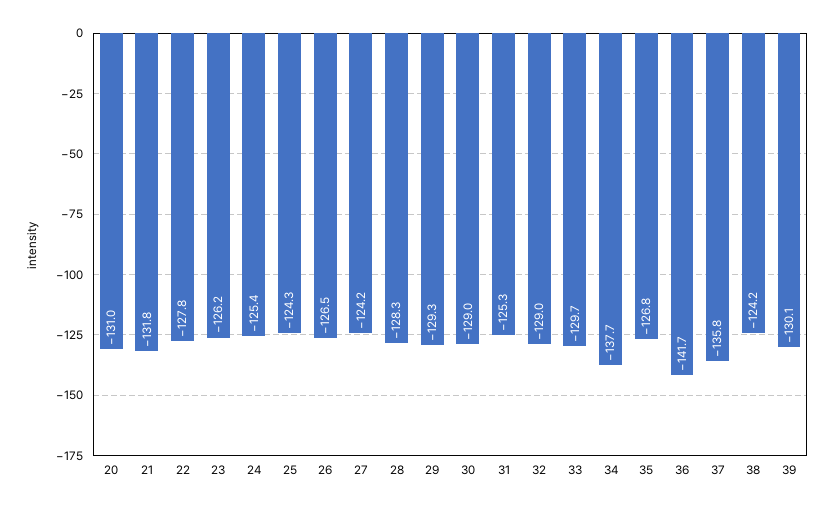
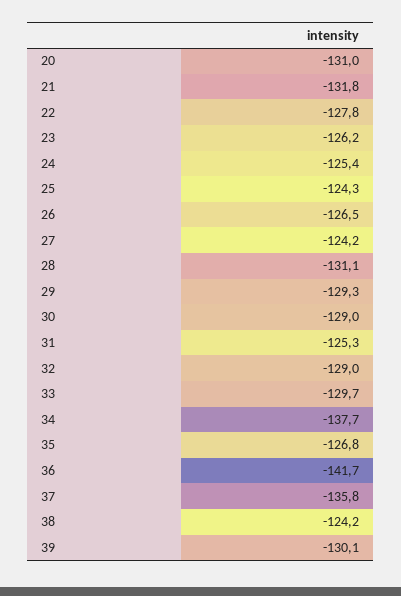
28: -128.3 -> -131.1

